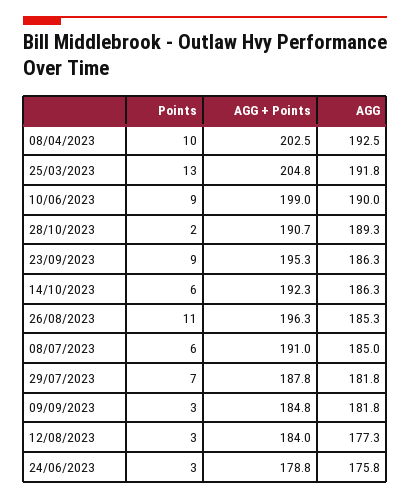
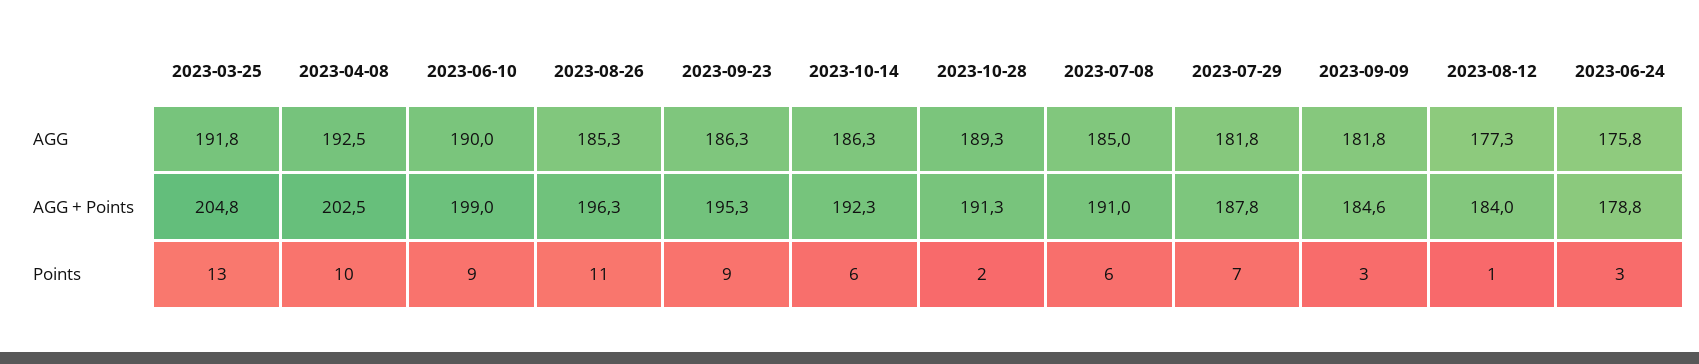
AGG + Points, 28/10/2023: 190.7 -> 191.3
AGG + Points, 09/09/2023: 184.8 -> 184.6
Points, 12/08/2023: 3 -> 1

